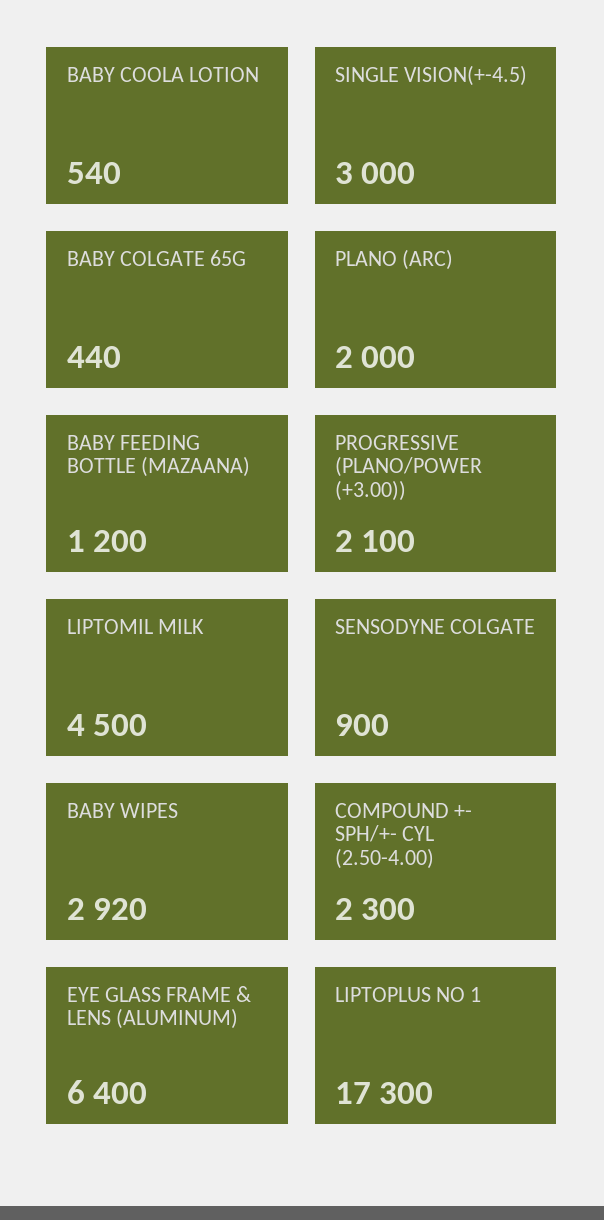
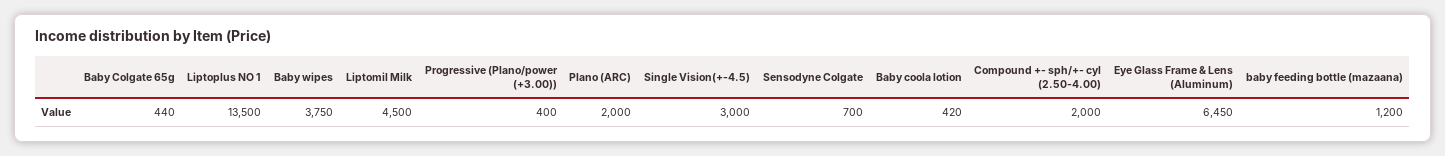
BABY COOLA LOTION: 540 -> 420
PROGRESSIVE (PLANO/POWER (+3.00)): 2100 -> 400
SENSODYNE COLGATE: 900 -> 700
BABY WIPES: 2920 -> 3750
COMPOUND +- SPH/+- CYL (2.50-4.00): 2300 -> 2000
EYE GLASS FRAME & LENS (ALUMINUM): 6400 -> 6450
LIPTOPLUS NO 1: 17300 -> 13500

